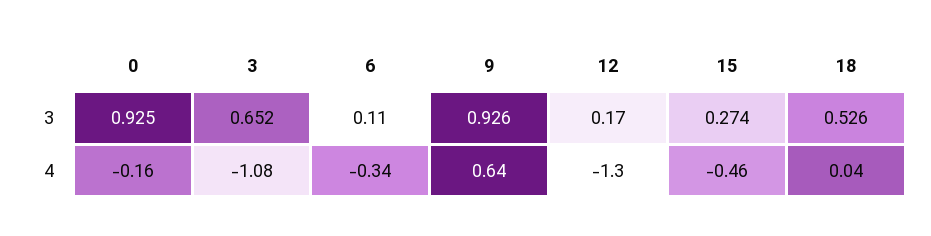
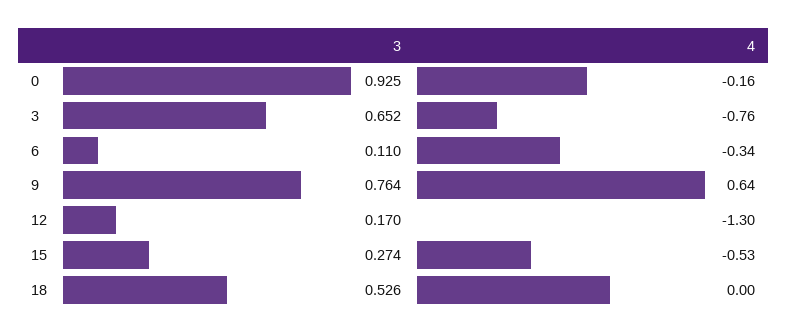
9, 3: 0.926 -> 0.764
3, 4: -1.08 -> -0.76
15, 4: -0.46 -> -0.53
18, 4: 0.04 -> 0

